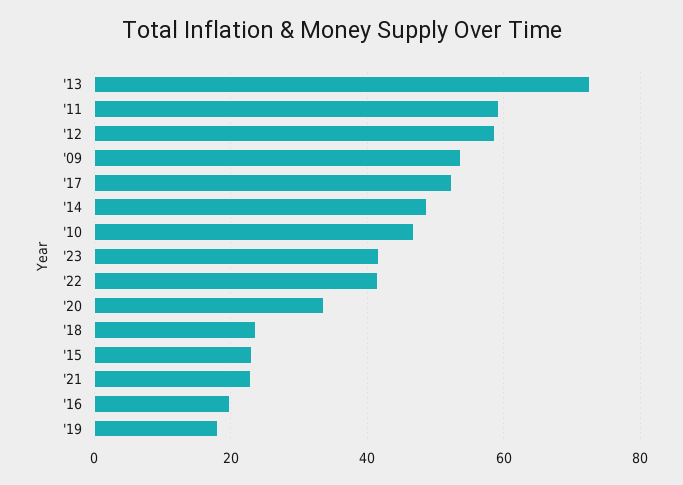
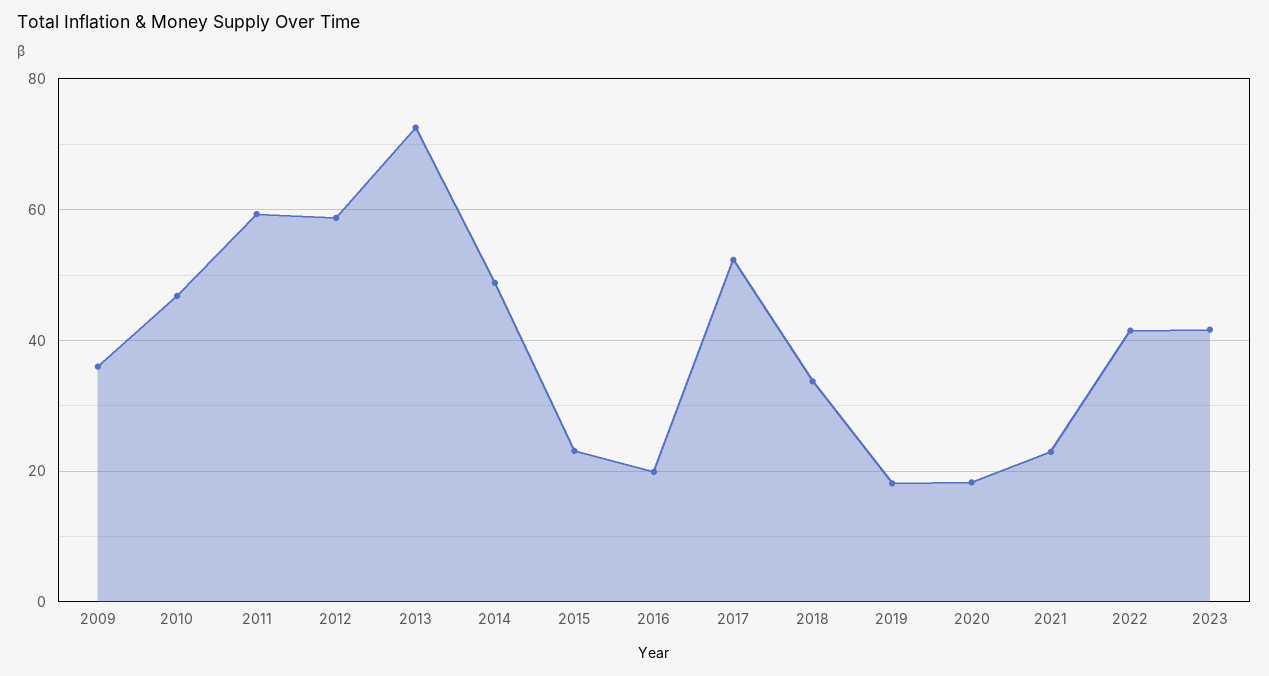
'09: 54 -> 36
'20: 34 -> 18
'18: 24 -> 34

